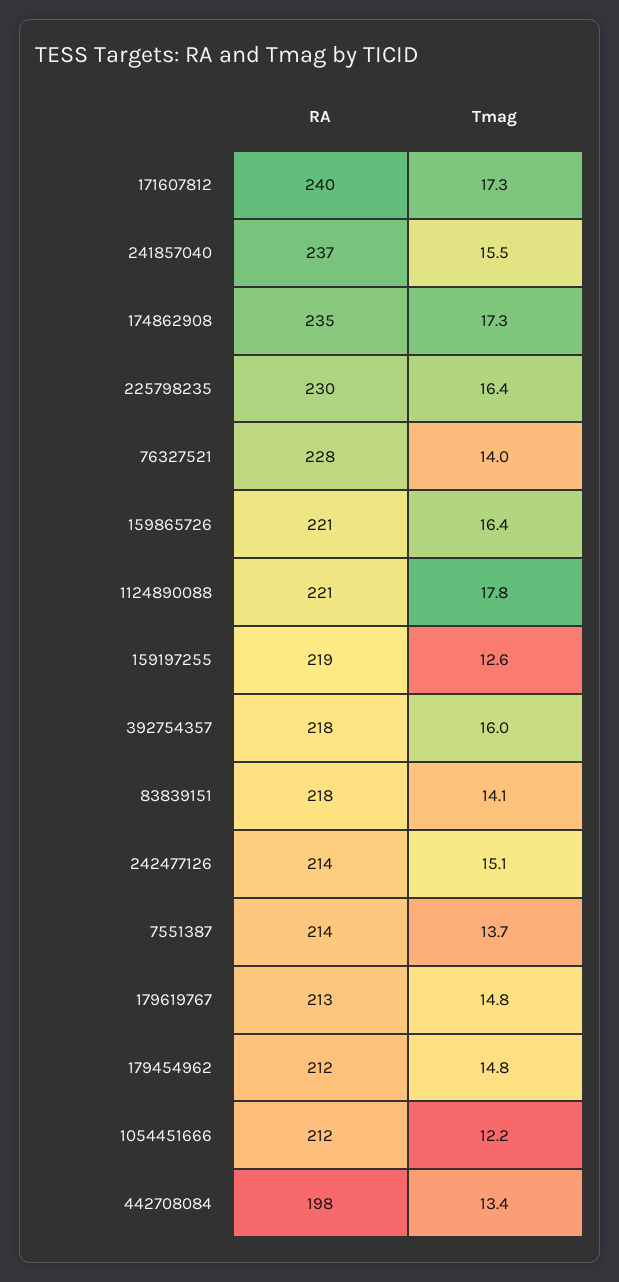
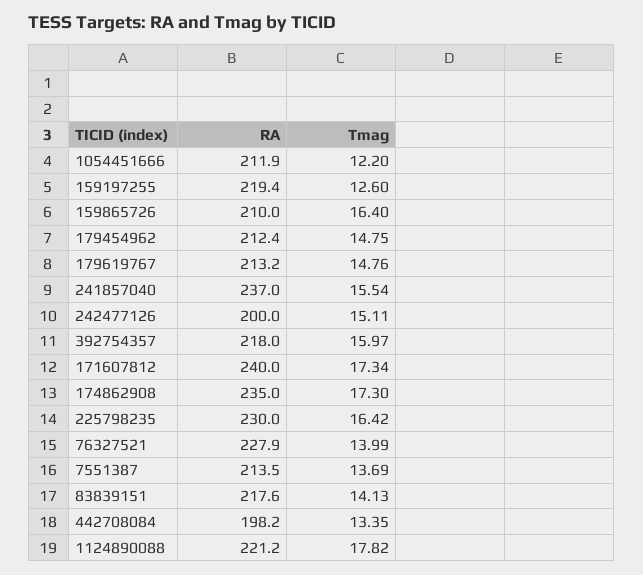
RA, 159865726: 221 -> 210
RA, 242477126: 214 -> 200

